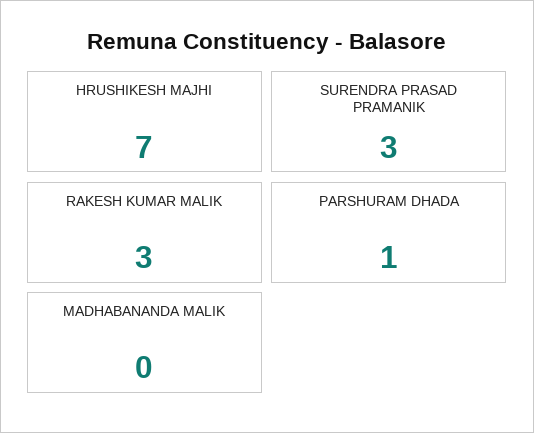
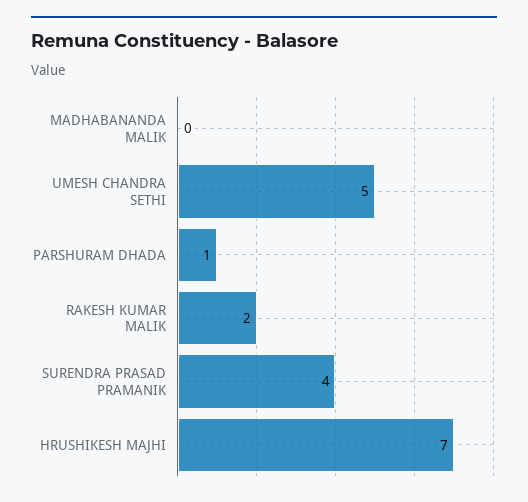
SURENDRA PRASAD PRAMANIK: 3 -> 4
RAKESH KUMAR MALIK: 3 -> 2
UMESH CHANDRA SETHI: none -> 5

